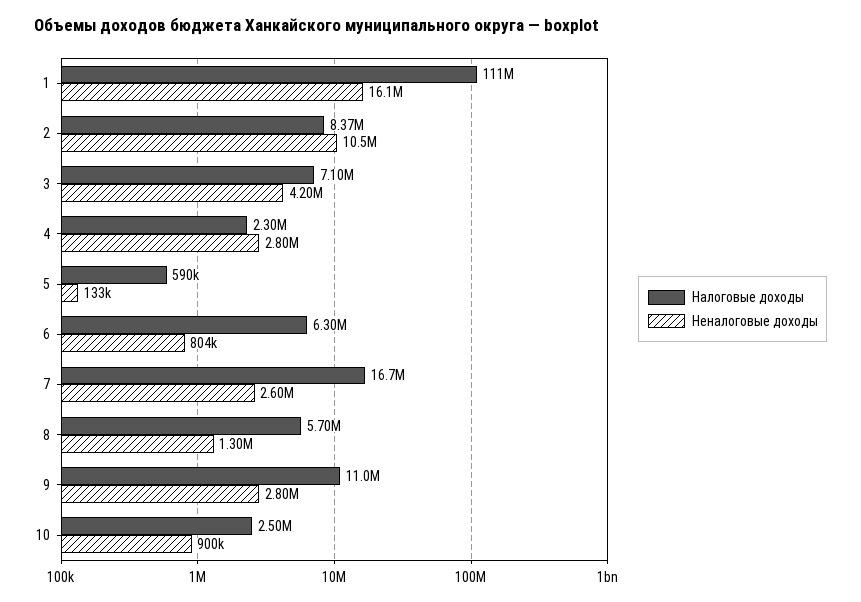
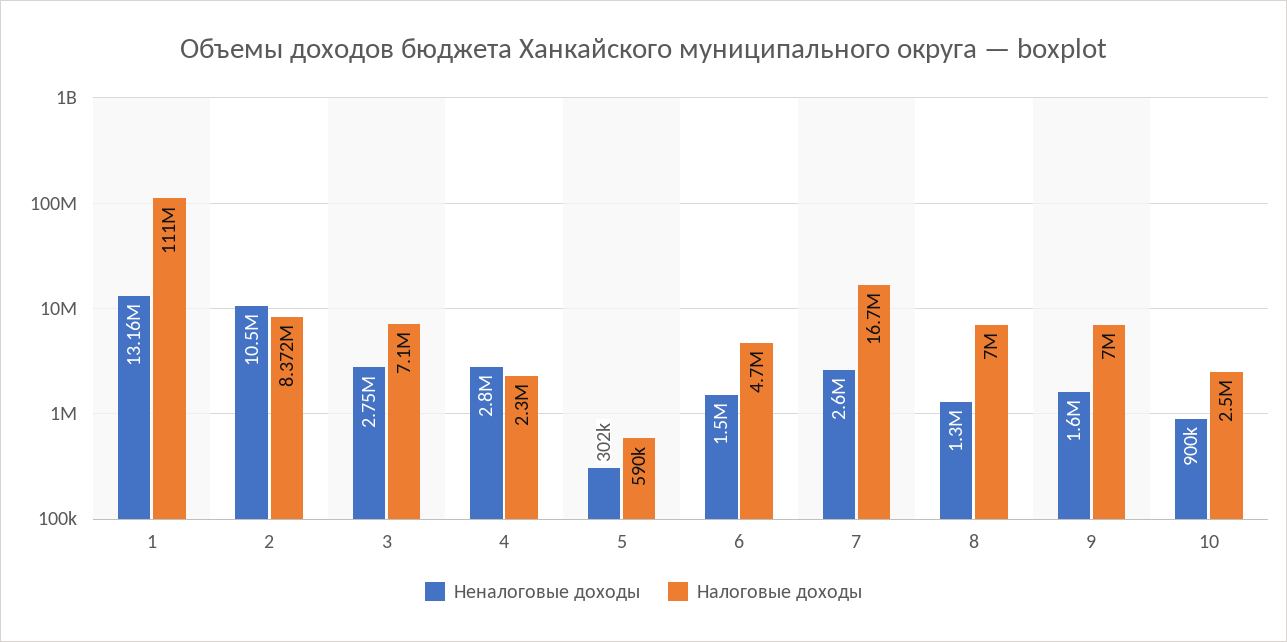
Неналоговые доходы, 1: 16100000 -> 13160000
Неналоговые доходы, 3: 4200000 -> 2750000
Неналоговые доходы, 5: 133000 -> 302000
Налоговые доходы, 6: 6300000 -> 4700000
Неналоговые доходы, 6: 804000 -> 1500000
Налоговые доходы, 8: 5700000 -> 7000000
Налоговые доходы, 9: 11000000 -> 7000000
Неналоговые доходы, 9: 2800000 -> 1600000

